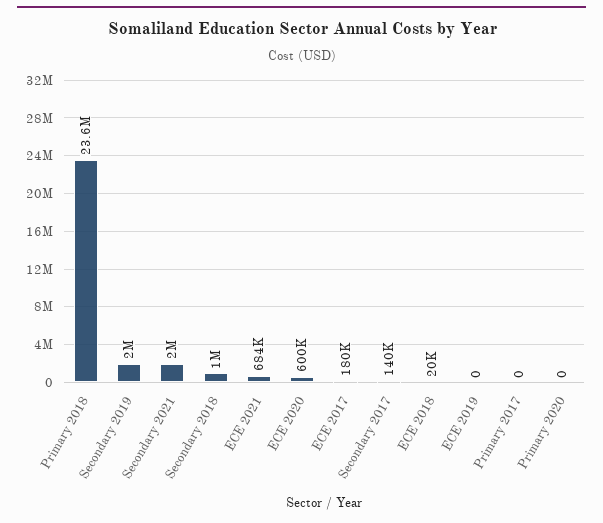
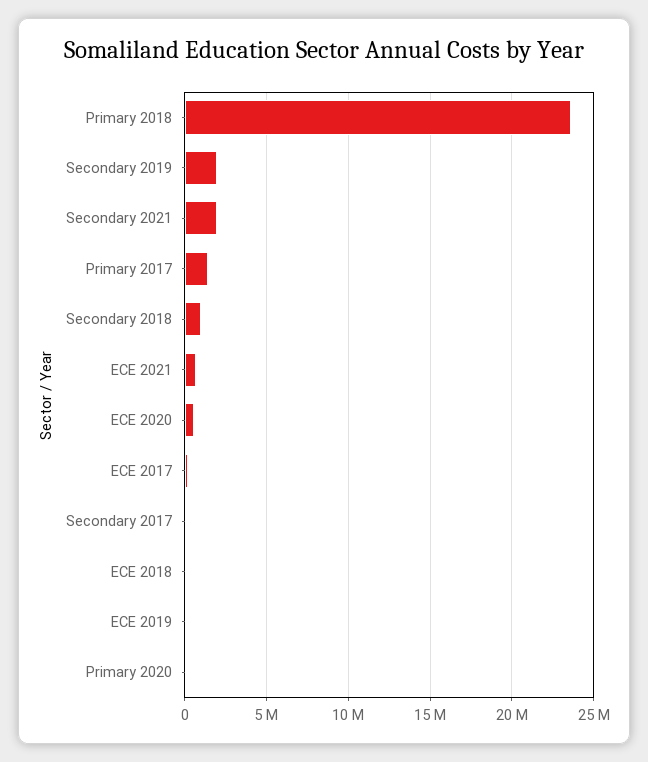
Primary 2017: 0 -> 1500000

